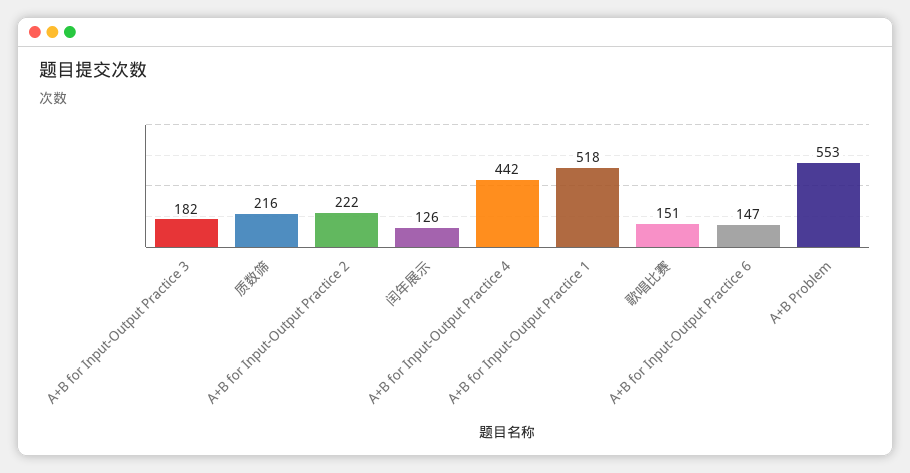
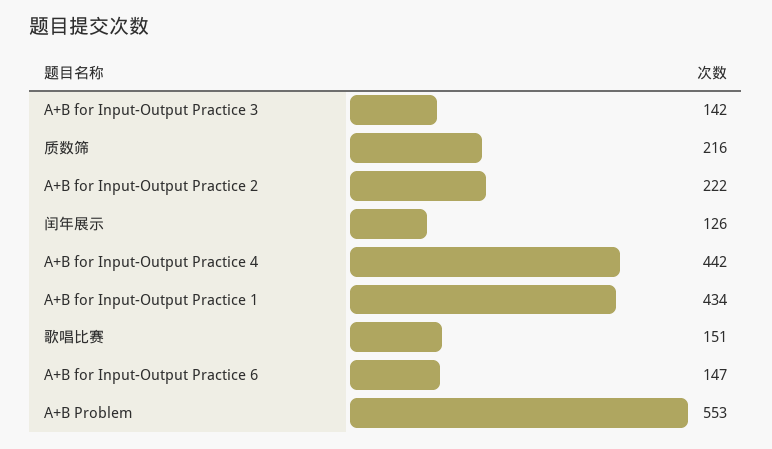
A+B for Input-Output Practice 3: 182 -> 142
A+B for Input-Output Practice 1: 518 -> 434

